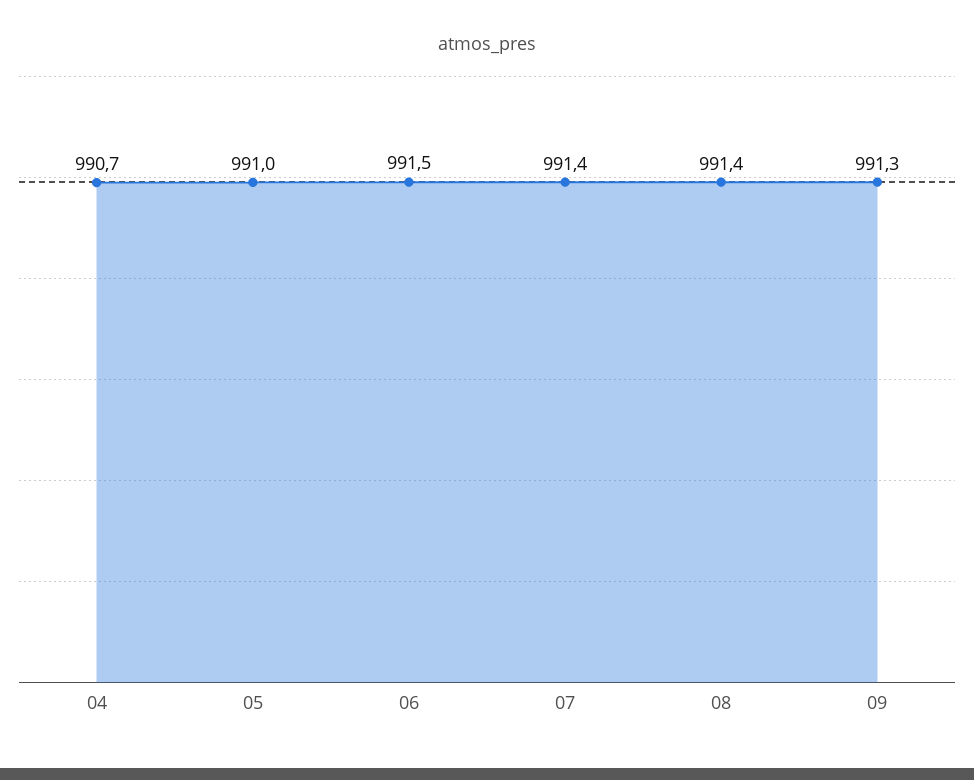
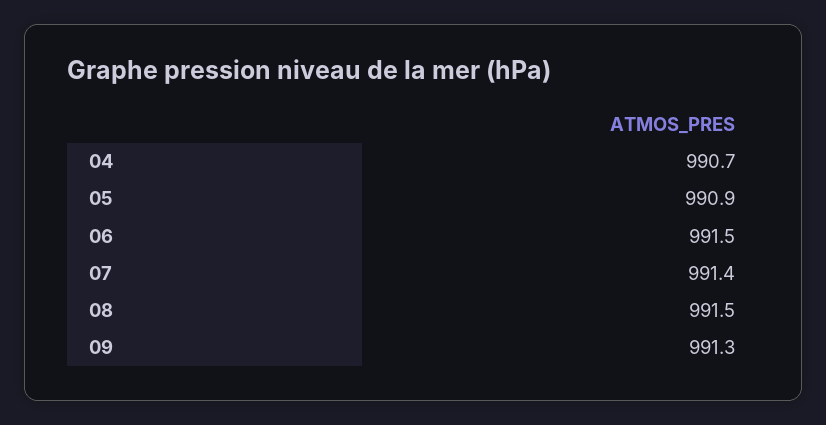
05: 991 -> 990.9
08: 991.4 -> 991.5

